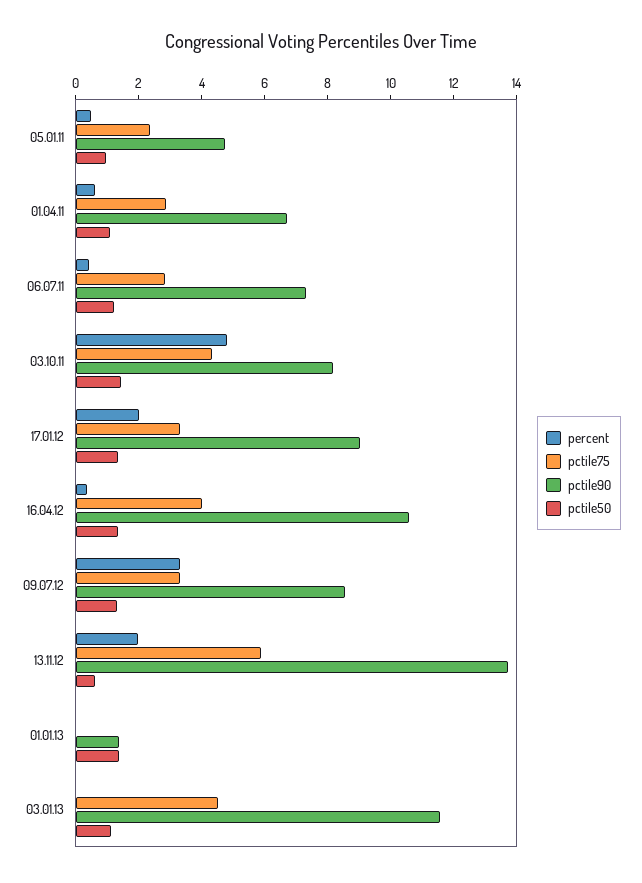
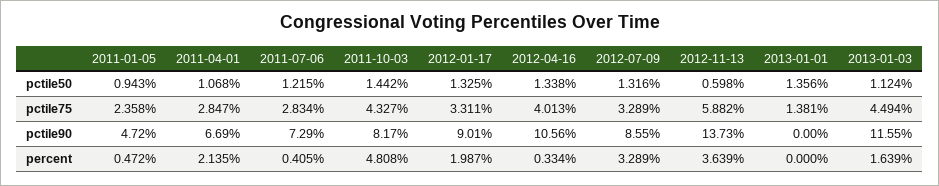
percent, 01.04.11: 0.5 -> 2.135
percent, 13.11.12: 2 -> 3.639
pctile75, 01.01.13: 0 -> 1.381
pctile90, 01.01.13: 1.5 -> 0
percent, 03.01.13: 0 -> 1.639

